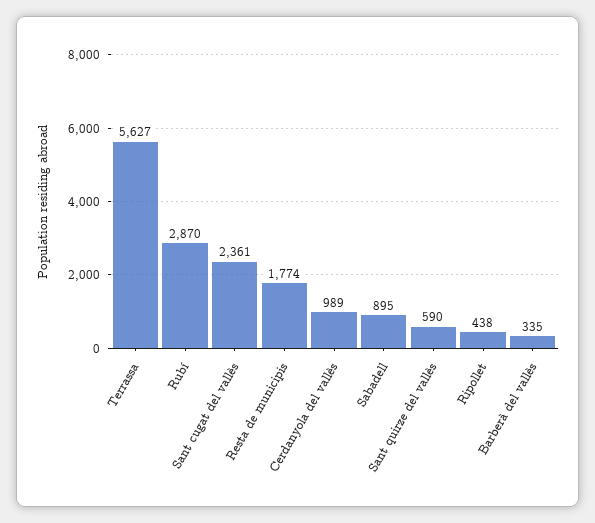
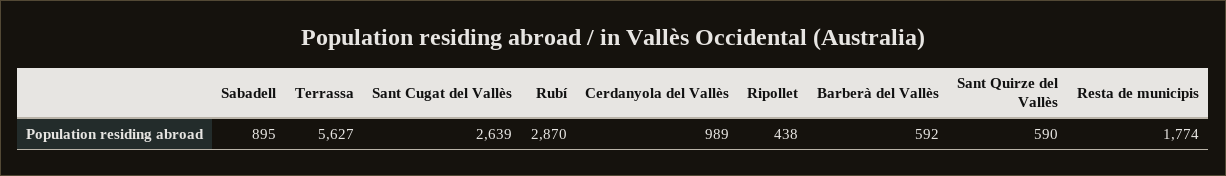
Sant cugat del vallès: 2361 -> 2639
Barberà del vallès: 335 -> 592

